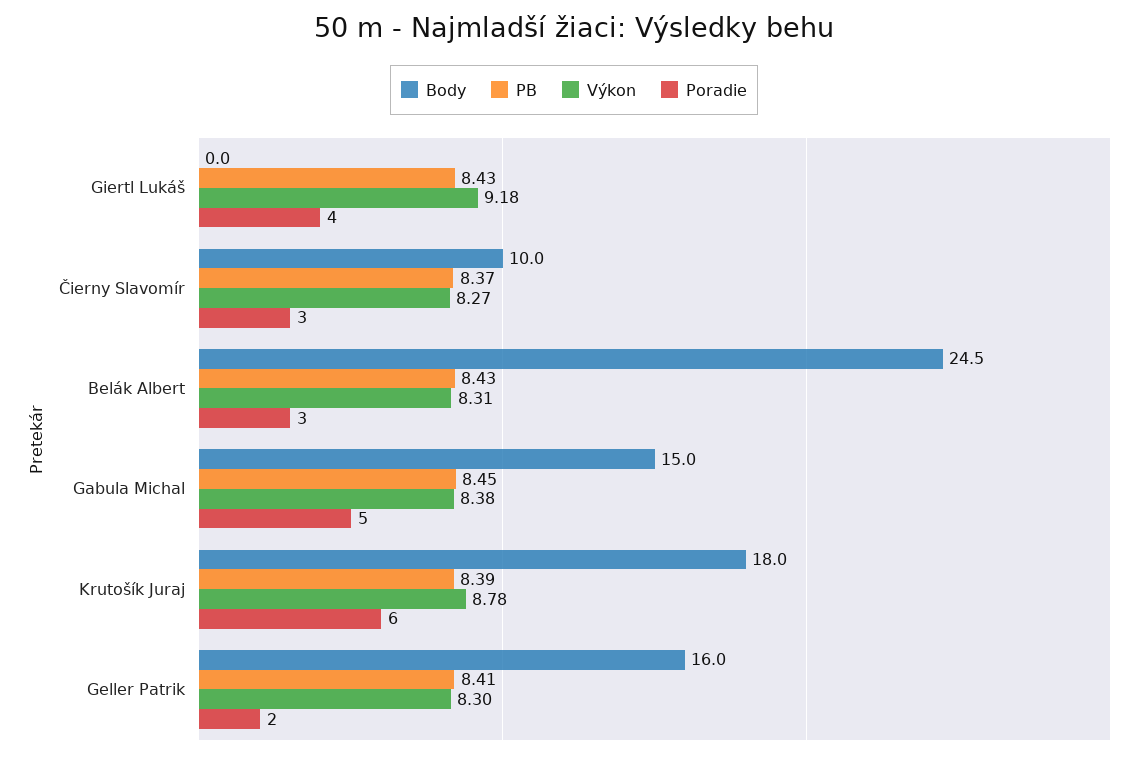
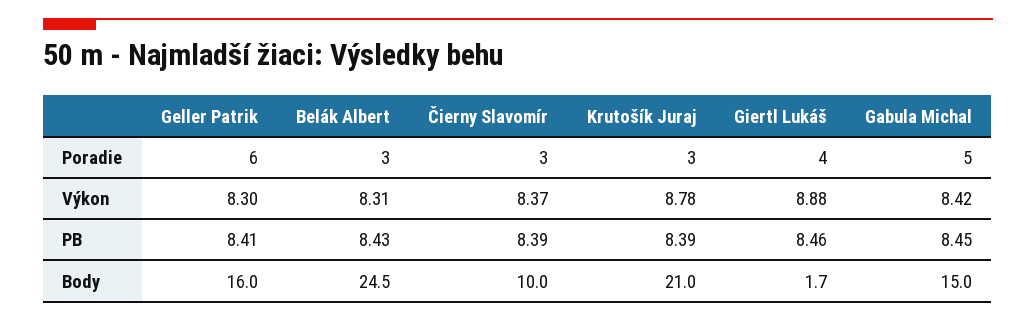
Body, Giertl Lukáš: 0 -> 1.7
PB, Giertl Lukáš: 8.43 -> 8.46
Výkon, Giertl Lukáš: 9.18 -> 8.88
PB, Čierny Slavomír: 8.37 -> 8.39
Výkon, Čierny Slavomír: 8.27 -> 8.37
Výkon, Gabula Michal: 8.38 -> 8.42
Body, Krutošík Juraj: 18 -> 21
Poradie, Krutošík Juraj: 6 -> 3
Poradie, Geller Patrik: 2 -> 6

